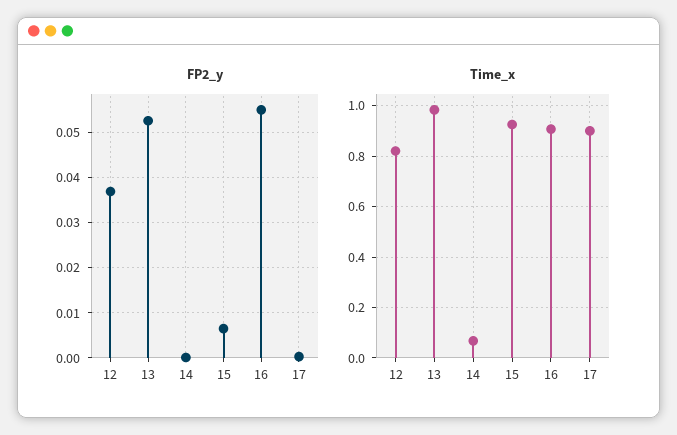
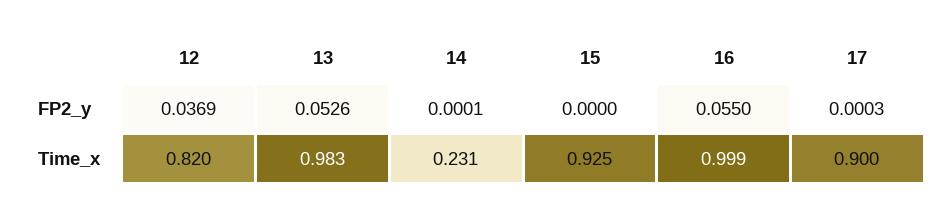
FP2_y, 15: 0.006 -> 0
Time_x, 14: 0.075 -> 0.231
Time_x, 16: 0.9 -> 0.999

